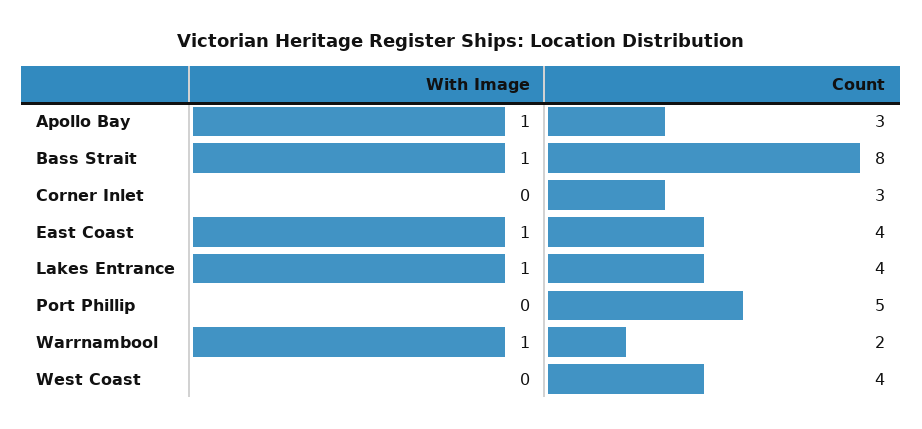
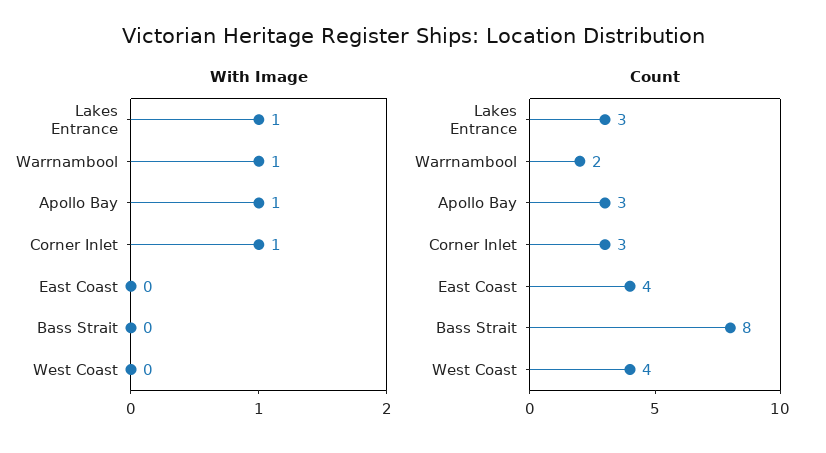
With Image, Bass Strait: 1 -> 0
With Image, Corner Inlet: 0 -> 1
With Image, East Coast: 1 -> 0
Count, Lakes Entrance: 4 -> 3
With Image, Port Phillip: 0 -> none
Count, Port Phillip: 5 -> none

